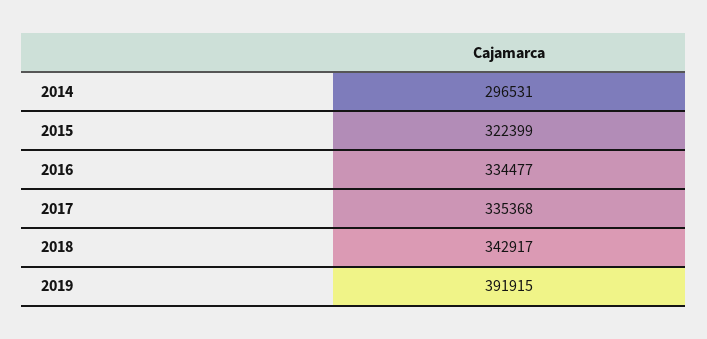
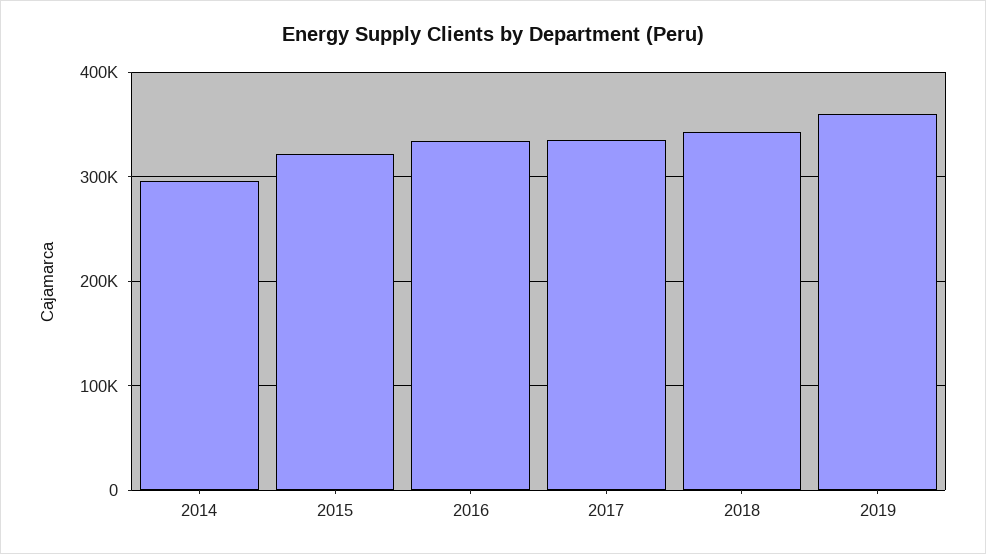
2019: 391915 -> 360000

